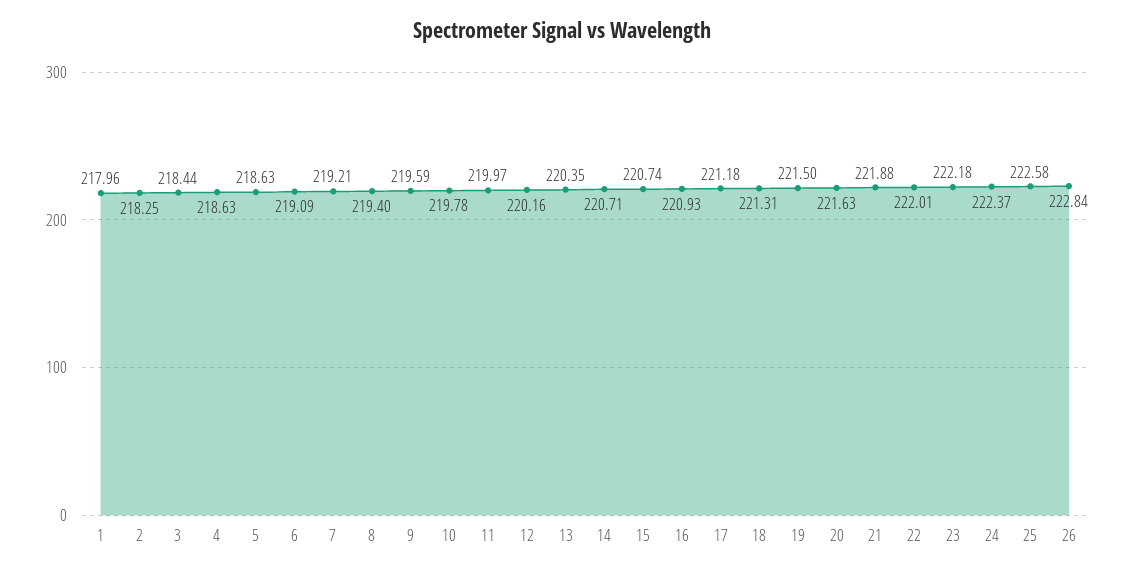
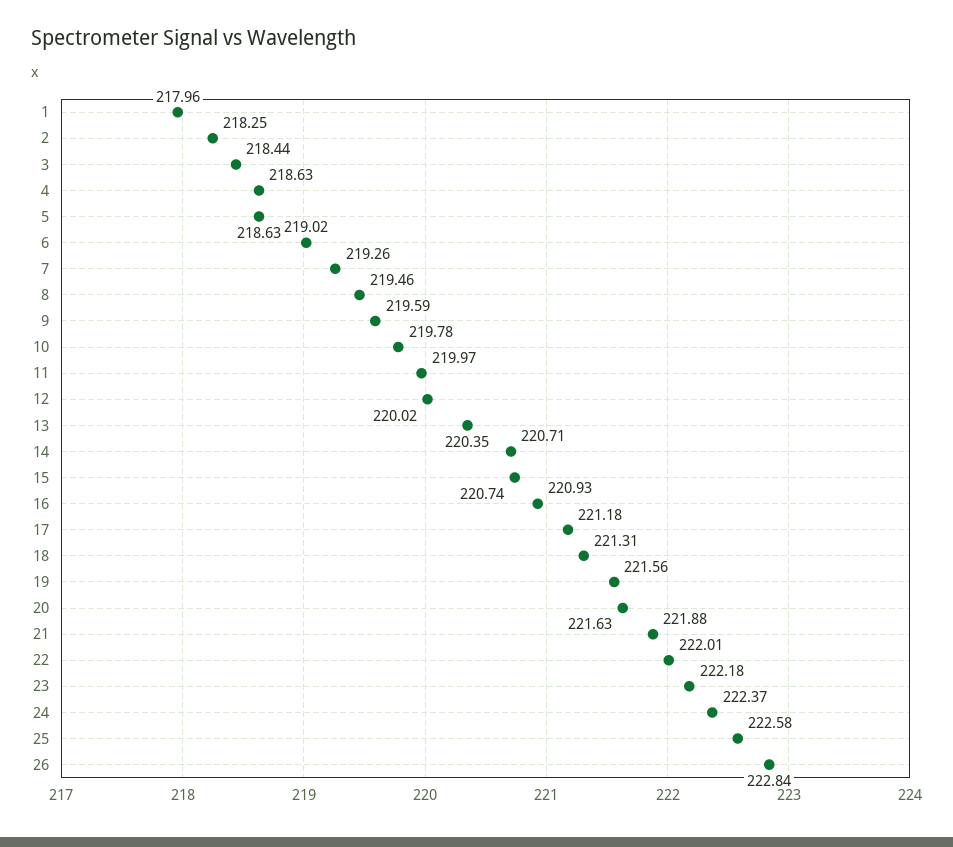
6: 219.09 -> 219.02
7: 219.21 -> 219.26
8: 219.4 -> 219.46
12: 220.16 -> 220.02
19: 221.5 -> 221.56

